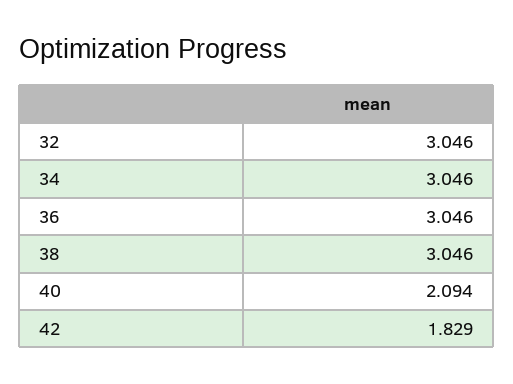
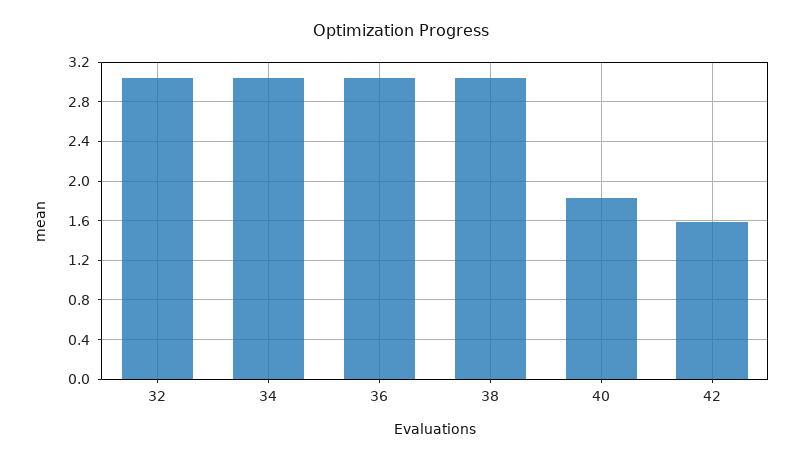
40: 2.094 -> 1.8
42: 1.829 -> 1.6

